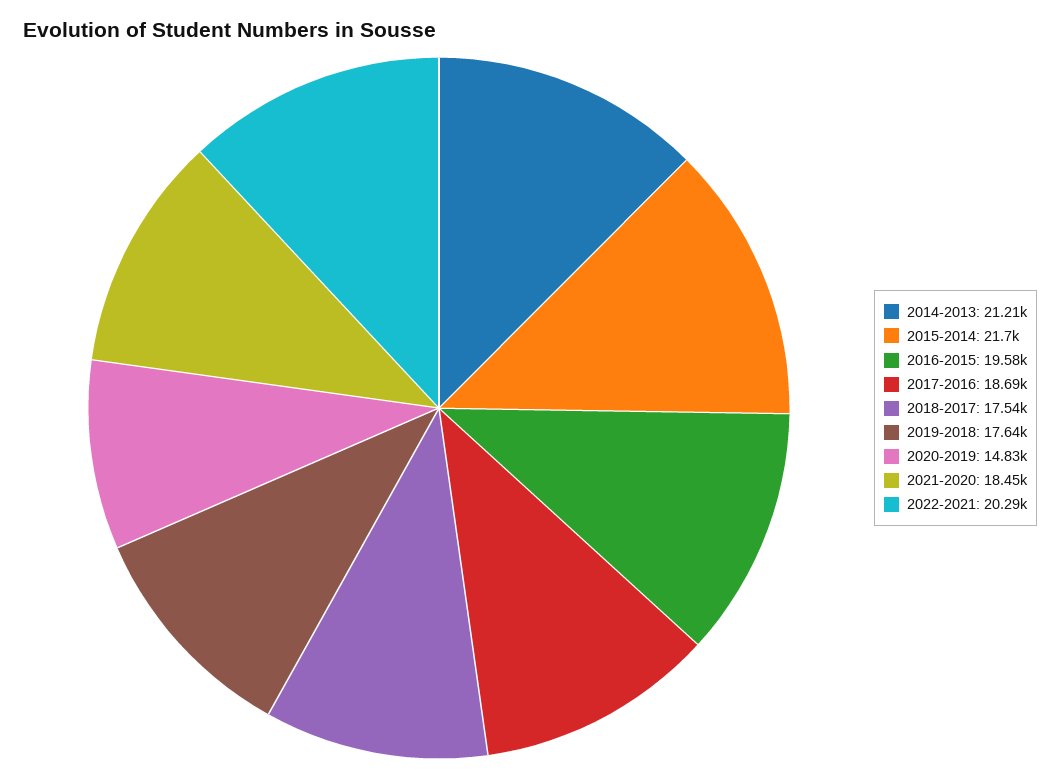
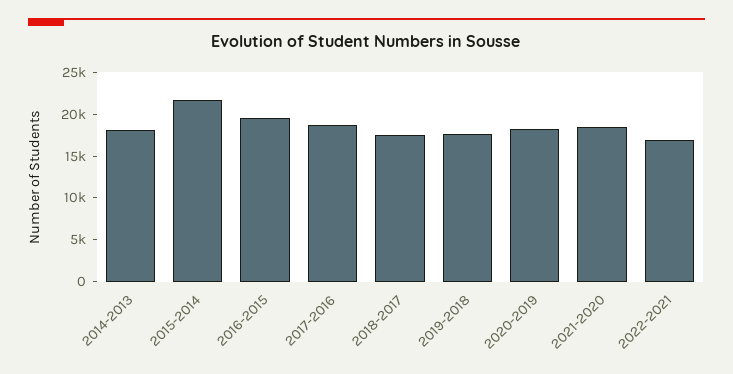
2014-2013: 21210 -> 18000
2020-2019: 14830 -> 18000
2022-2021: 20290 -> 17000

